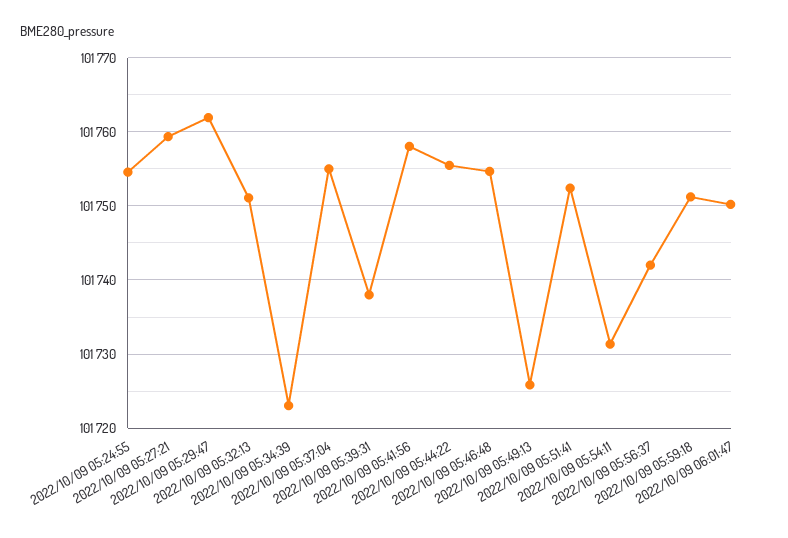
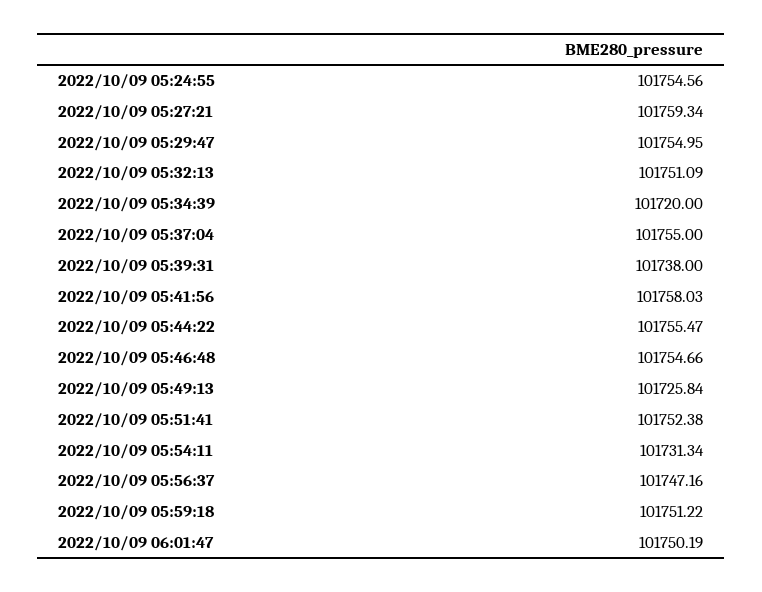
2022/10/09 05:29:47: 101762 -> 101754.95
2022/10/09 05:34:39: 101723 -> 101720
2022/10/09 05:56:37: 101742 -> 101747.16

